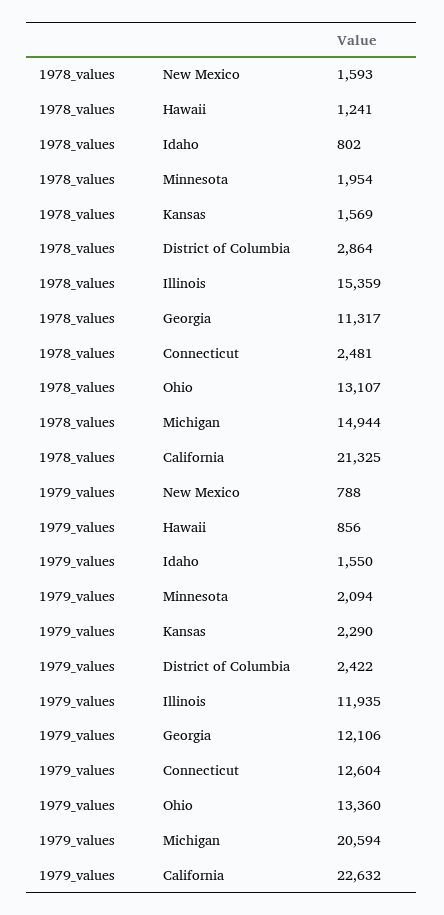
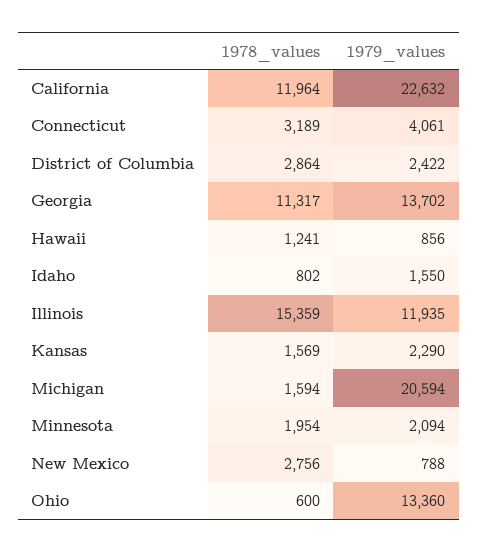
1978_values, New Mexico: 1593 -> 2756
1978_values, Connecticut: 2481 -> 3189
1978_values, Ohio: 13107 -> 600
1978_values, Michigan: 14944 -> 1594
1978_values, California: 21325 -> 11964
1979_values, Georgia: 12106 -> 13702
1979_values, Connecticut: 12604 -> 4061

